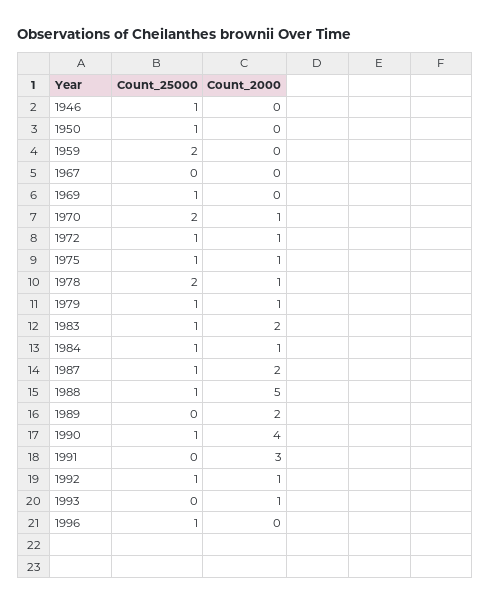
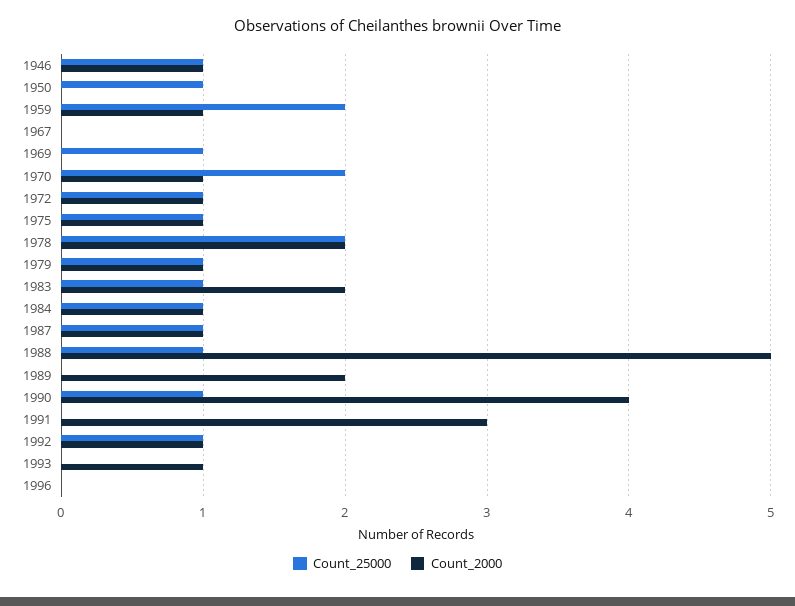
Count_2000, 1946: 0 -> 1
Count_2000, 1959: 0 -> 1
Count_2000, 1978: 1 -> 2
Count_2000, 1987: 2 -> 1
Count_25000, 1996: 1 -> 0

